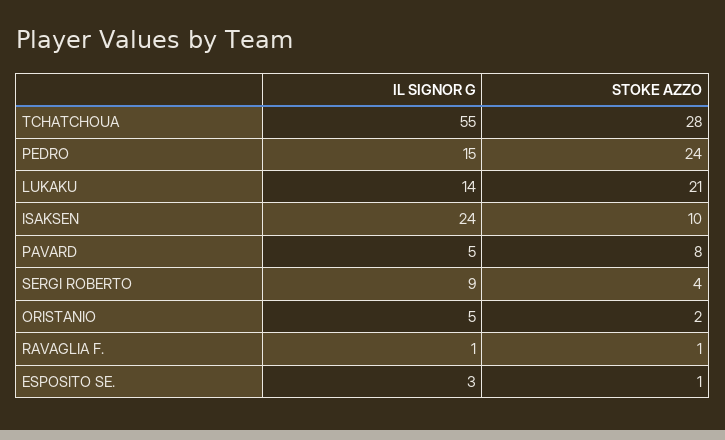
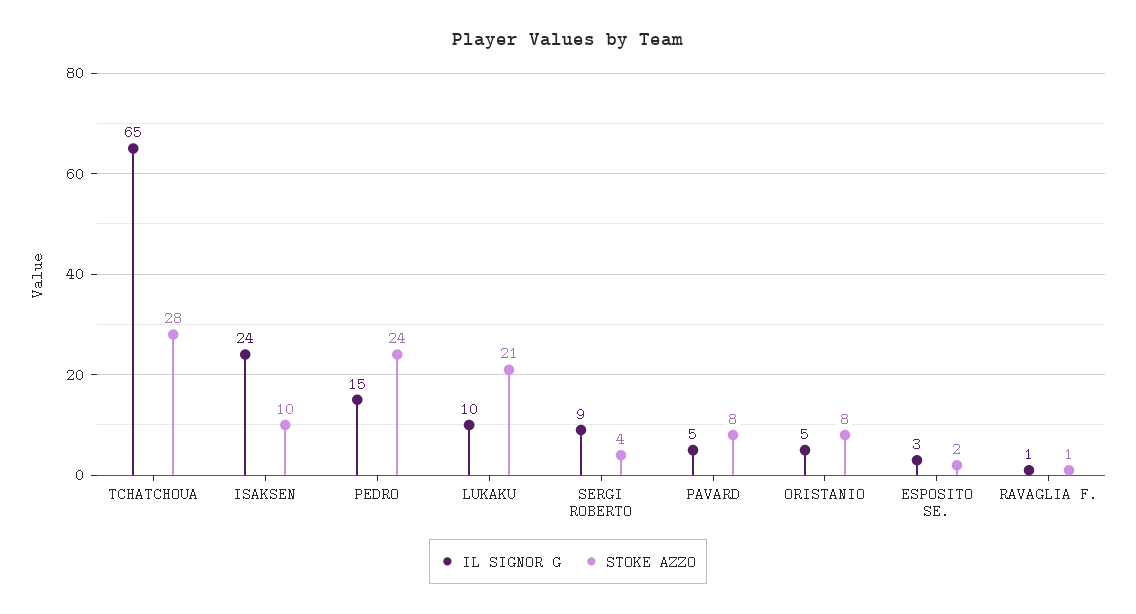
IL SIGNOR G, TCHATCHOUA: 55 -> 65
IL SIGNOR G, LUKAKU: 14 -> 10
STOKE AZZO, ORISTANIO: 2 -> 8
STOKE AZZO, ESPOSITO SE.: 1 -> 2

